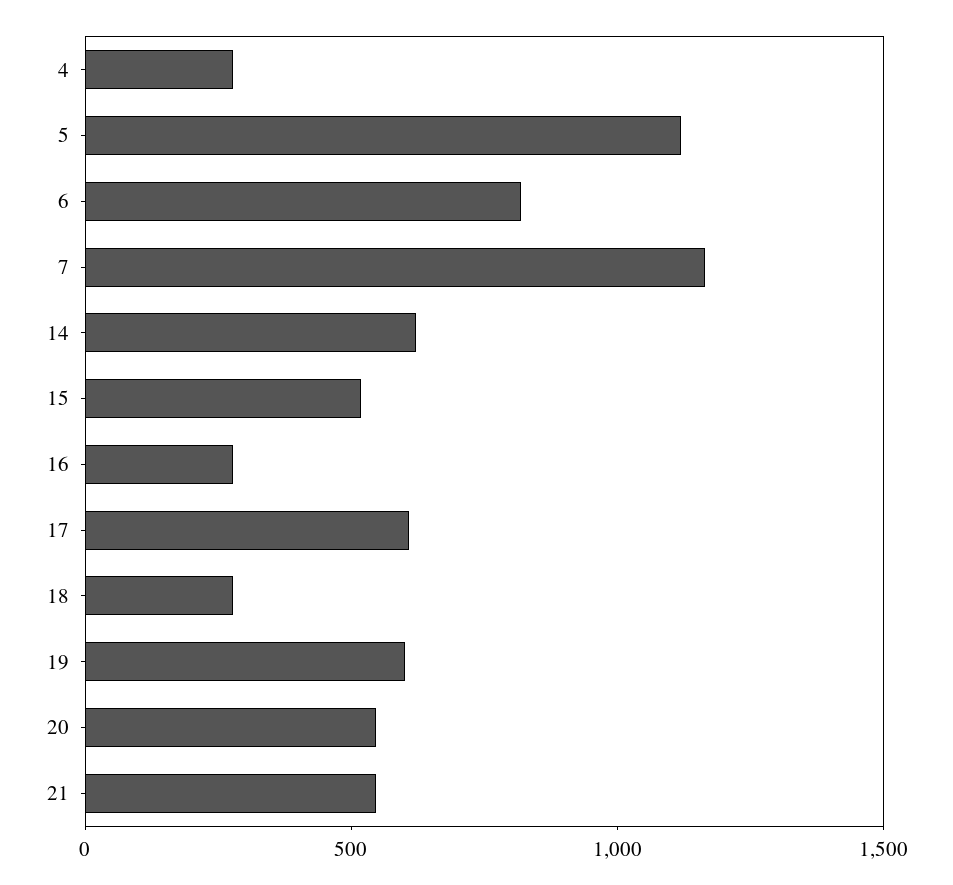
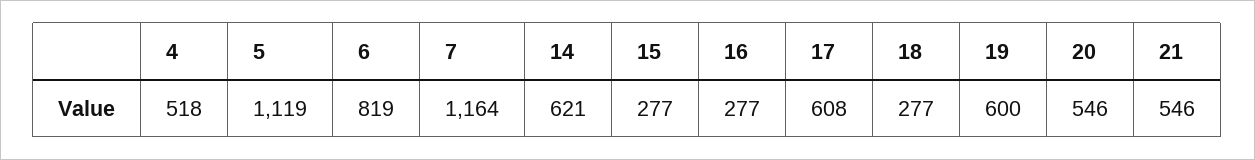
4: 300 -> 518
15: 500 -> 277

